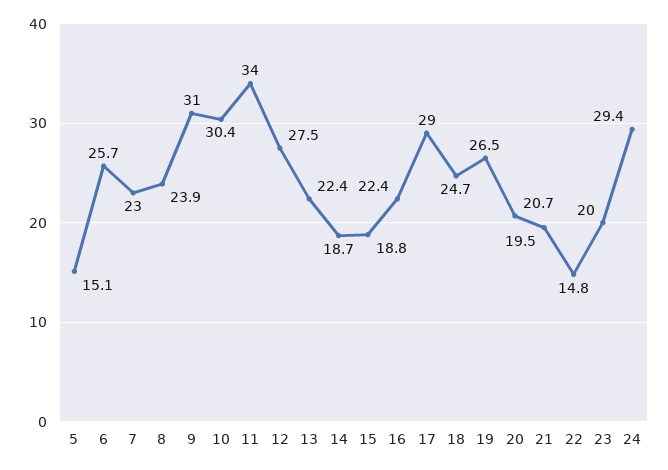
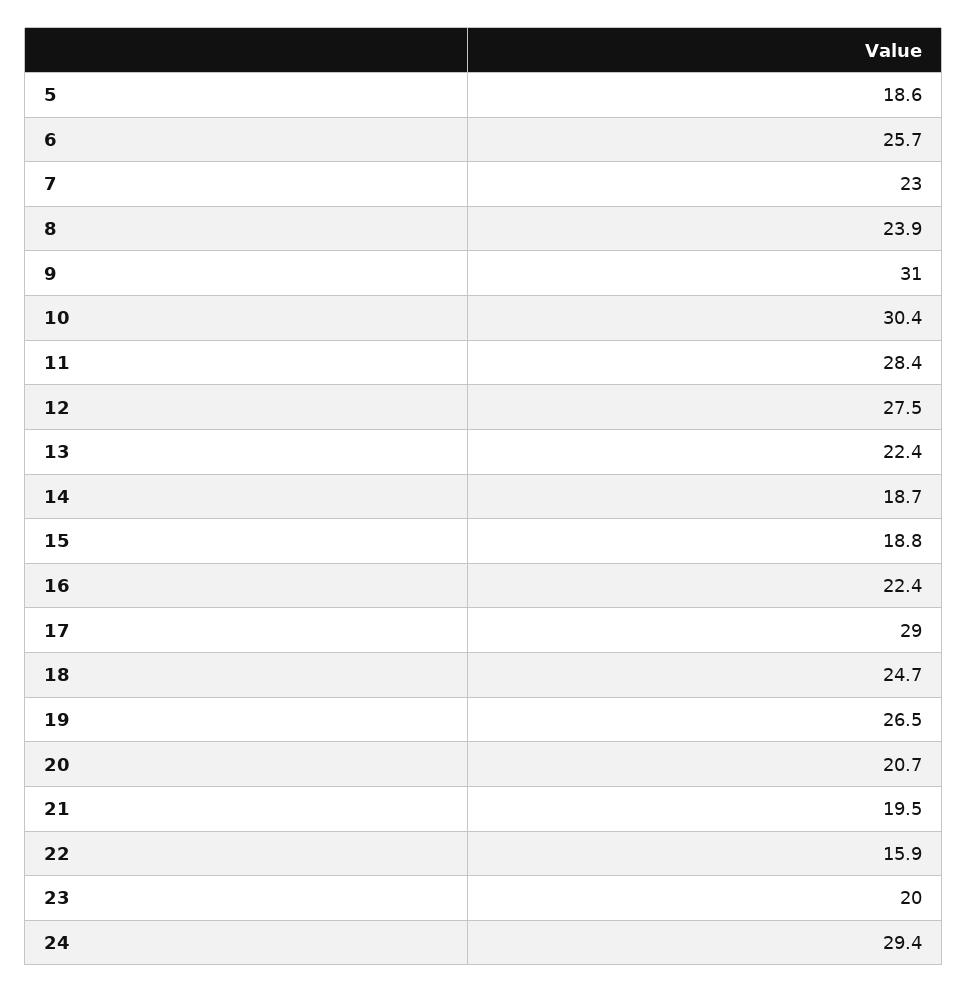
5: 15.1 -> 18.6
11: 34 -> 28.4
22: 14.8 -> 15.9

